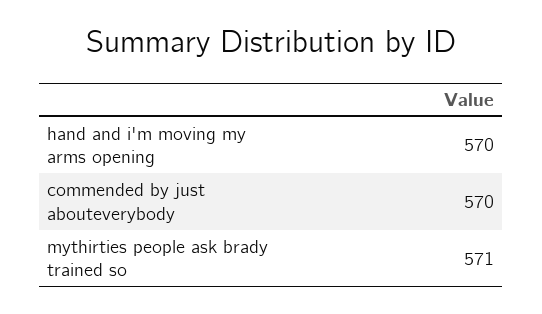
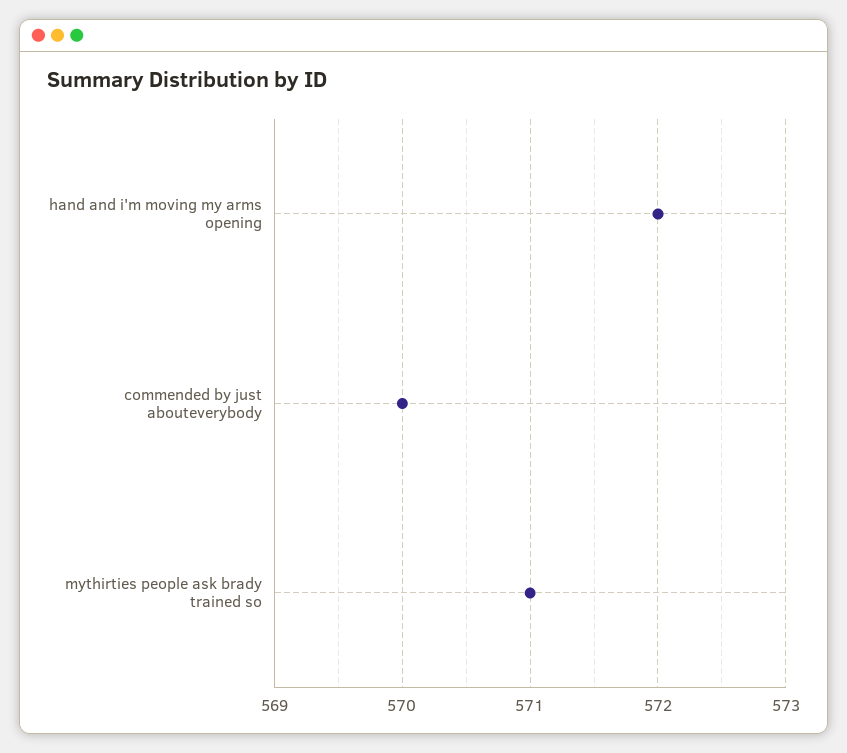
hand and i'm moving my arms opening: 570 -> 572

